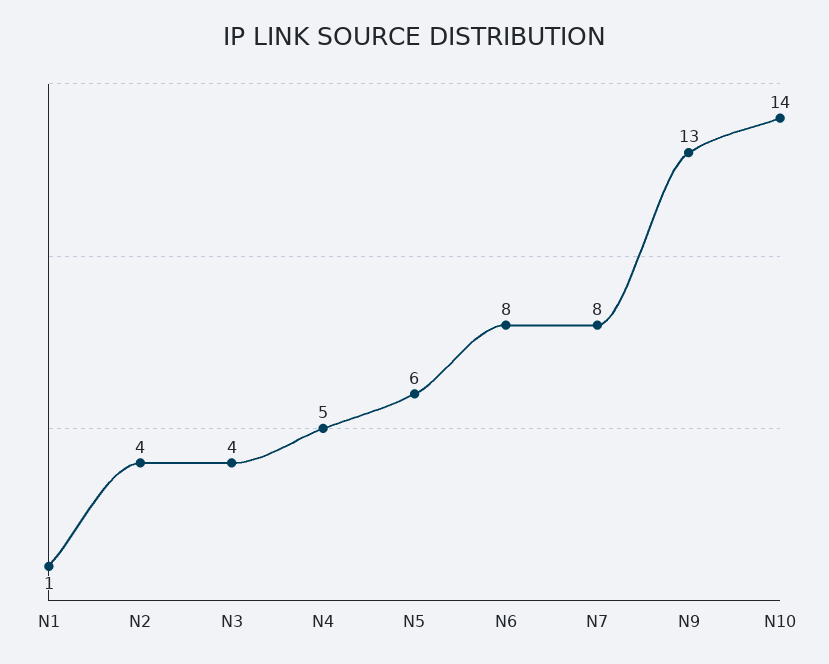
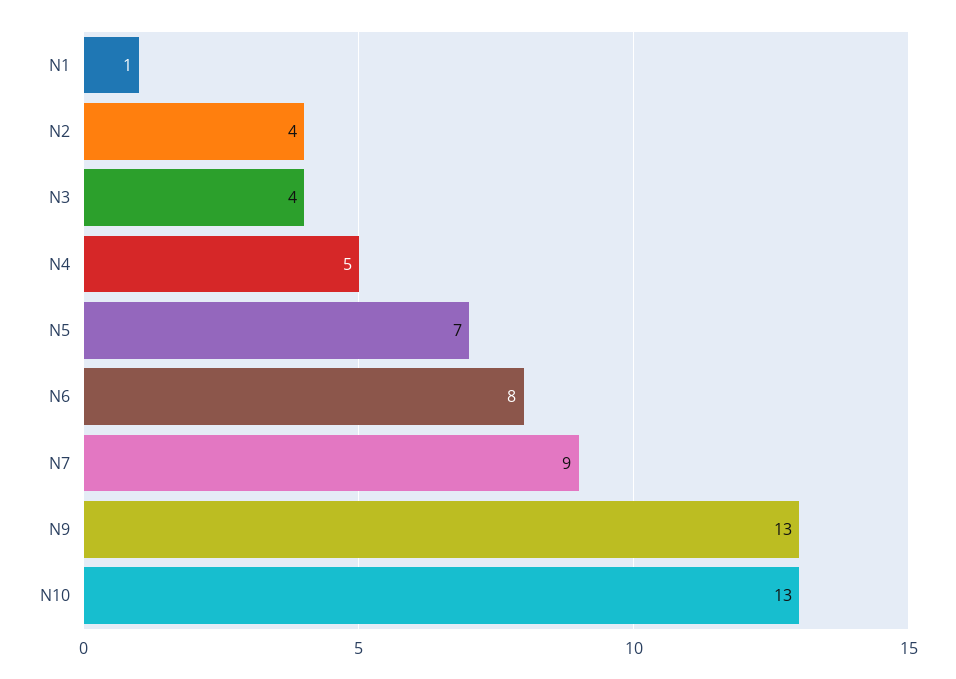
N5: 6 -> 7
N7: 8 -> 9
N10: 14 -> 13

